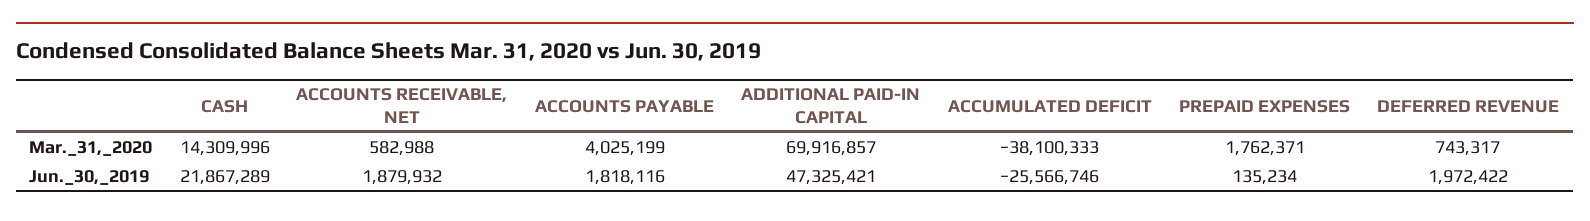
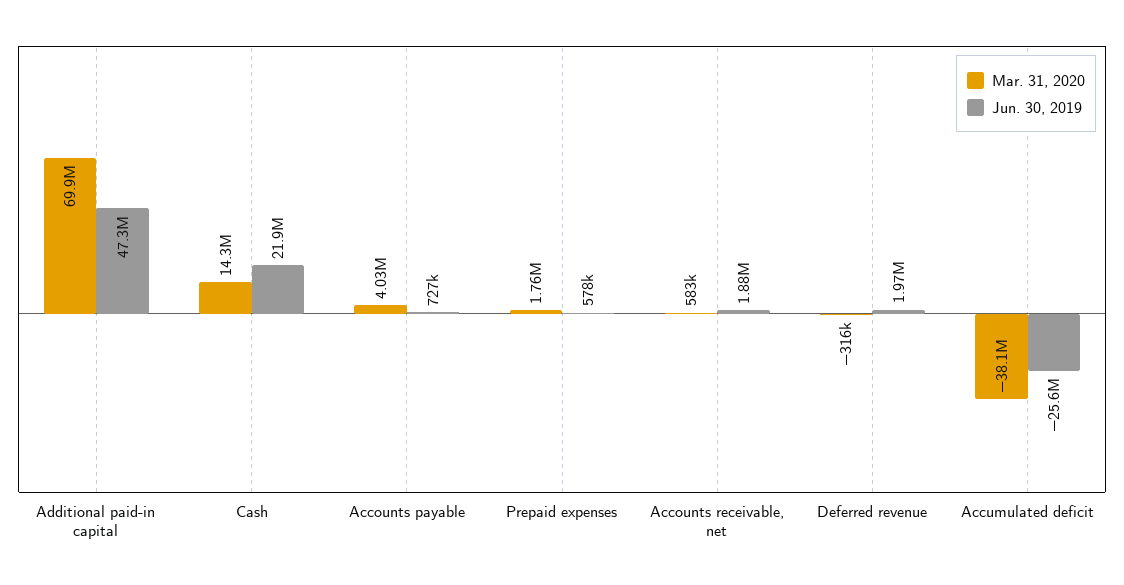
Mar._31,_2020, DEFERRED REVENUE: 743317 -> -316000
Jun._30,_2019, ACCOUNTS PAYABLE: 1818116 -> 727000
Jun._30,_2019, PREPAID EXPENSES: 135234 -> 578000

